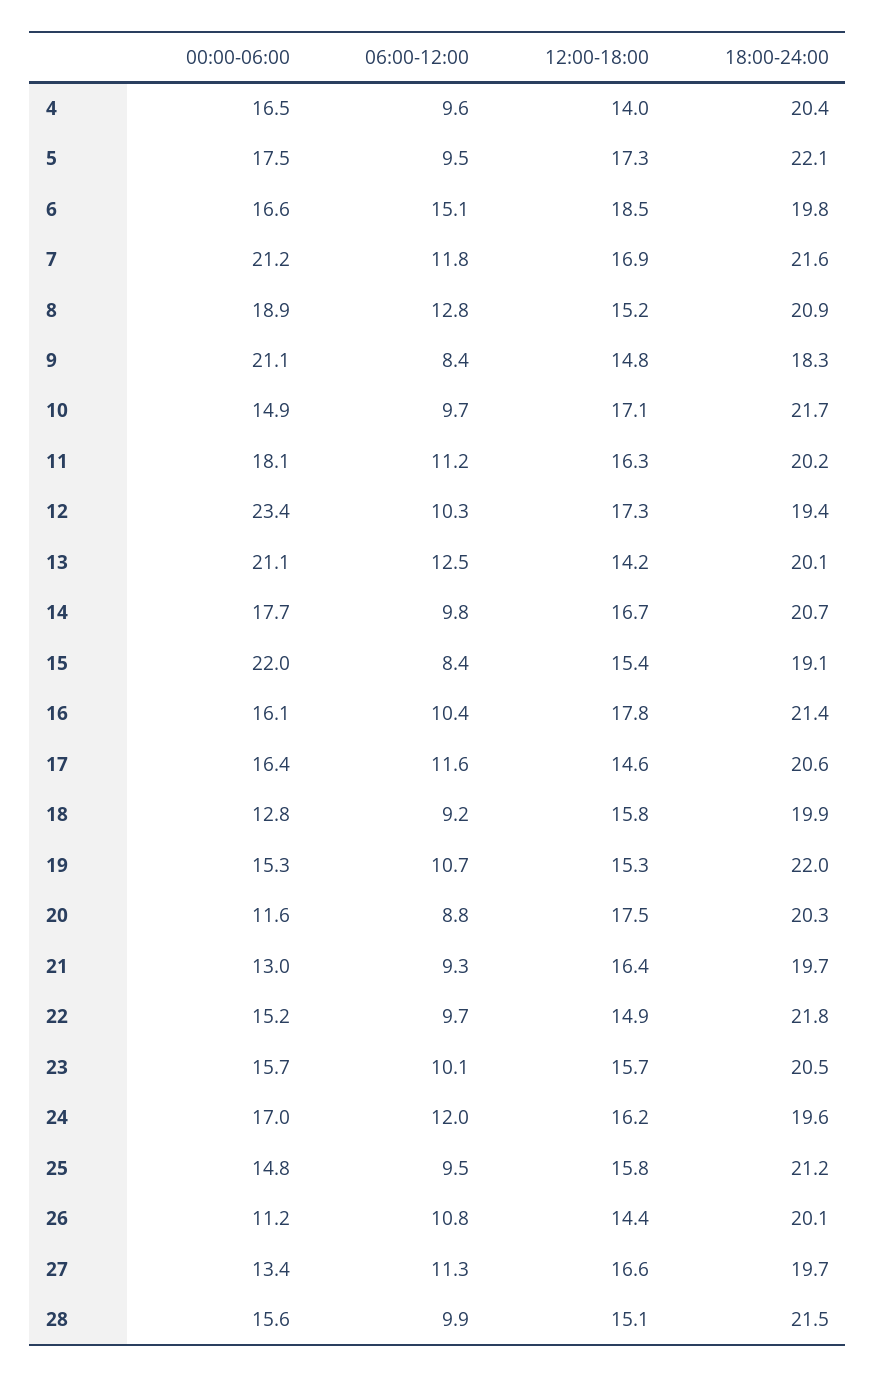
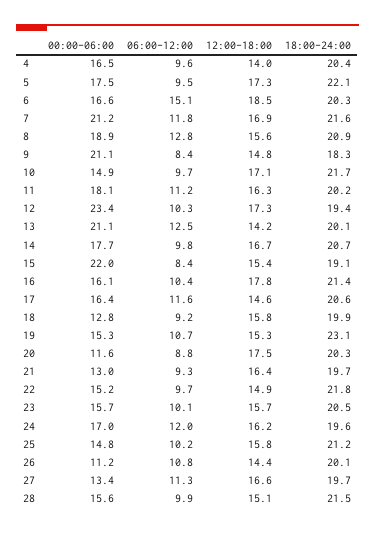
18:00-24:00, 6: 19.8 -> 20.3
12:00-18:00, 8: 15.2 -> 15.6
18:00-24:00, 19: 22 -> 23.1
06:00-12:00, 25: 9.5 -> 10.2

